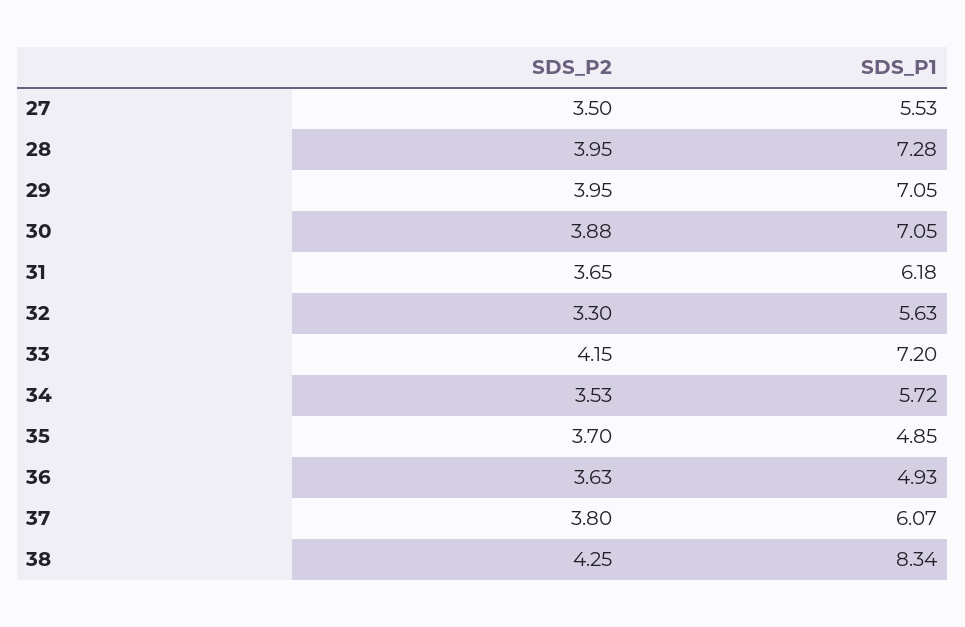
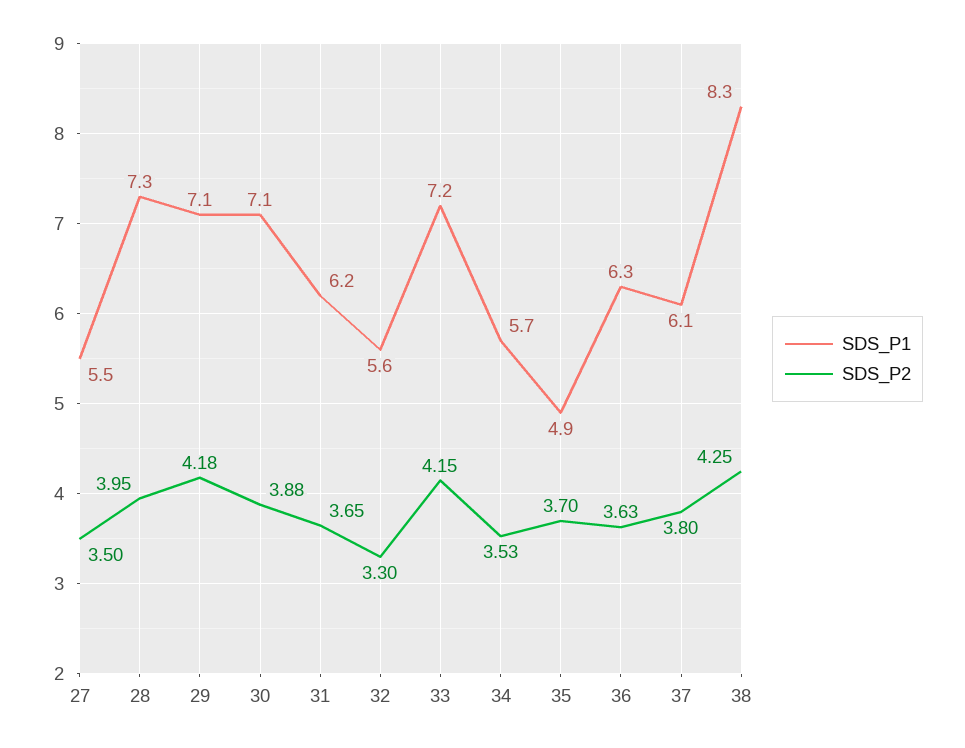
SDS_P2, 29: 3.95 -> 4.18
SDS_P1, 36: 4.93 -> 6.3

